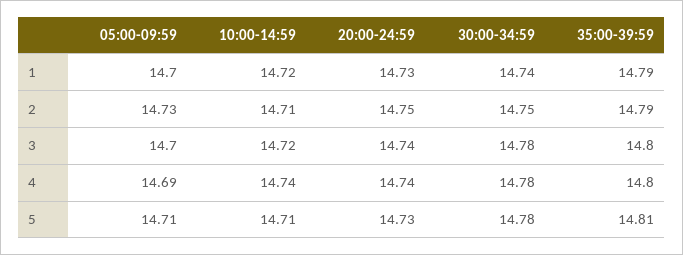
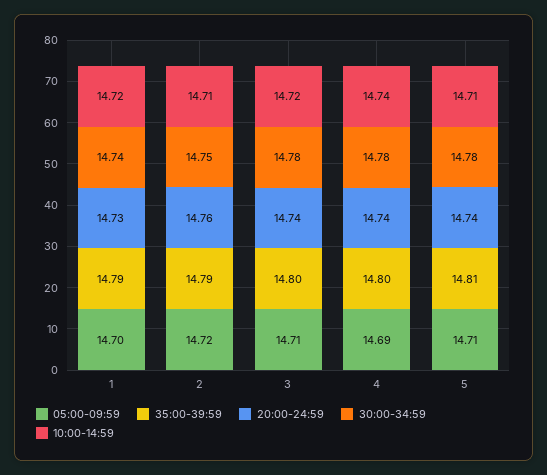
05:00-09:59, 2: 14.73 -> 14.72
20:00-24:59, 2: 14.75 -> 14.76
05:00-09:59, 3: 14.7 -> 14.71
20:00-24:59, 5: 14.73 -> 14.74

